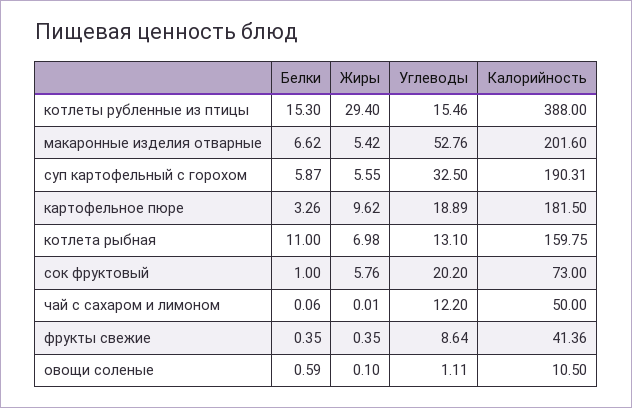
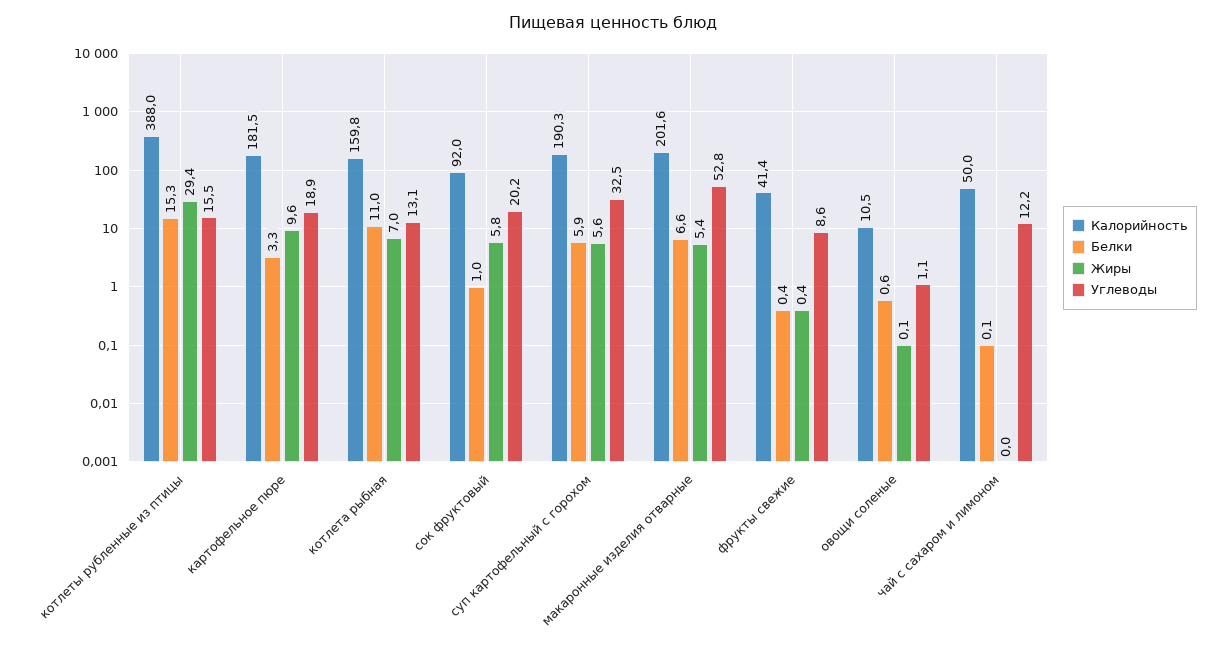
Калорийность, сок фруктовый: 73 -> 92

